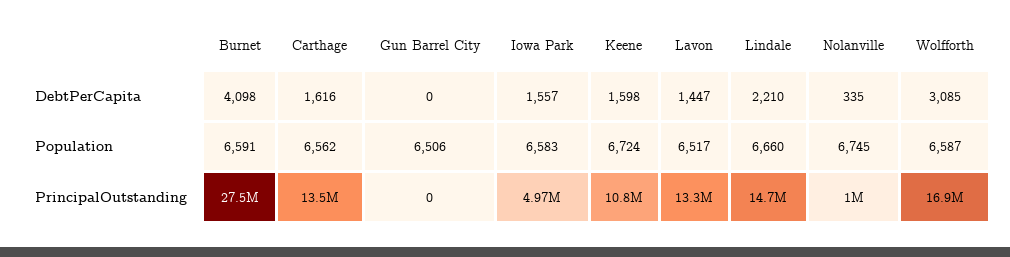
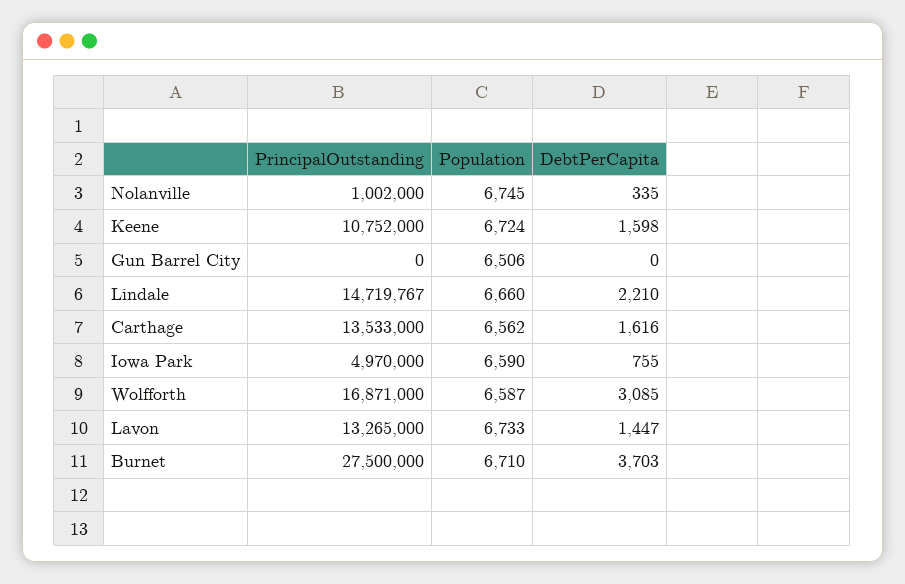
Burnet, DebtPerCapita: 4098 -> 3703
Iowa Park, DebtPerCapita: 1557 -> 755
Burnet, Population: 6591 -> 6710
Iowa Park, Population: 6583 -> 6590
Lavon, Population: 6517 -> 6733

